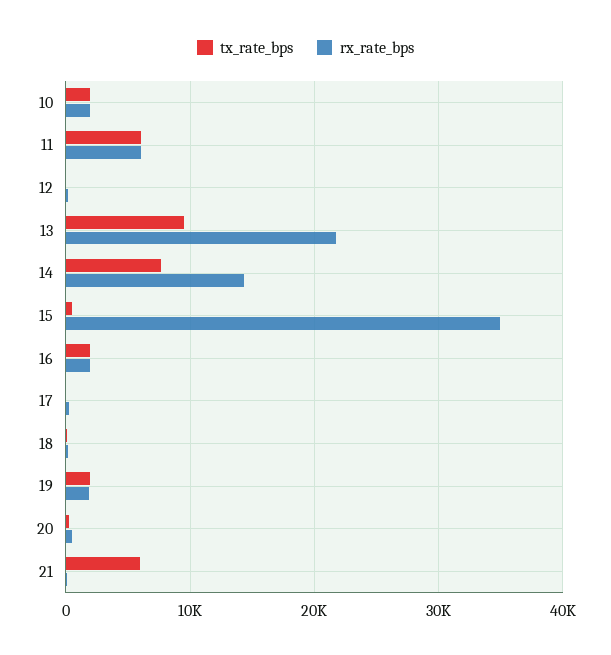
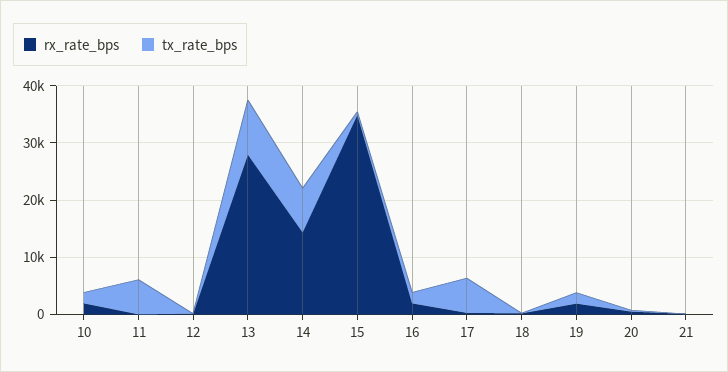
rx_rate_bps, 11: 6000 -> 0
rx_rate_bps, 13: 22000 -> 28000
tx_rate_bps, 17: 0 -> 6000
tx_rate_bps, 21: 6000 -> 0

